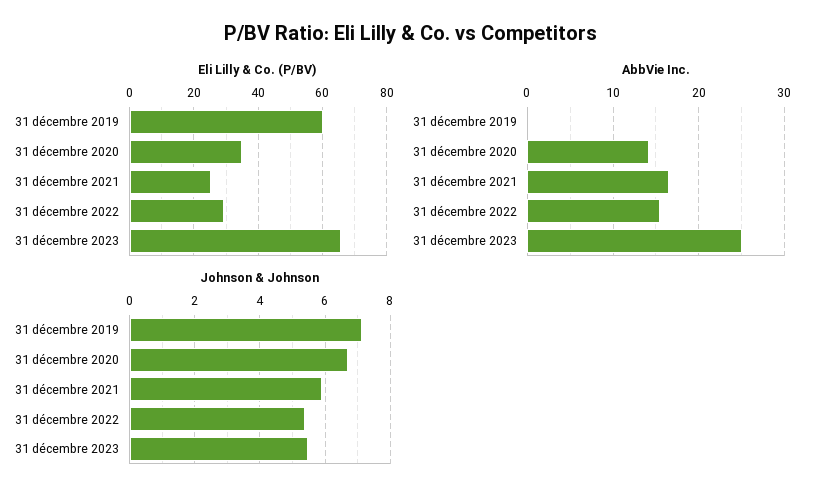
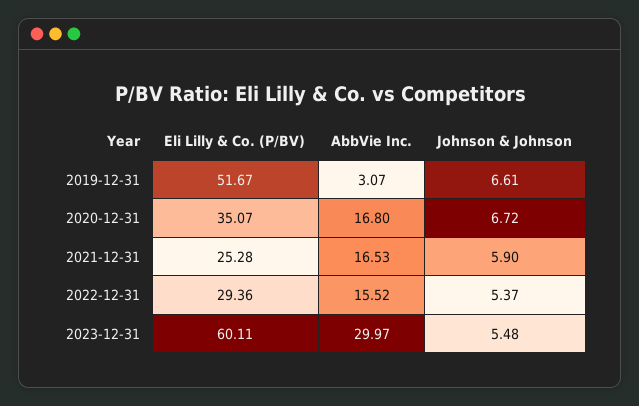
Eli Lilly & Co. (P/BV), 31 décembre 2019: 60 -> 51.67
Eli Lilly & Co. (P/BV), 31 décembre 2023: 66 -> 60.11
AbbVie Inc., 31 décembre 2019: 0 -> 3.07
AbbVie Inc., 31 décembre 2020: 14 -> 16.8
AbbVie Inc., 31 décembre 2023: 25 -> 29.97
Johnson & Johnson, 31 décembre 2019: 7.2 -> 6.61

